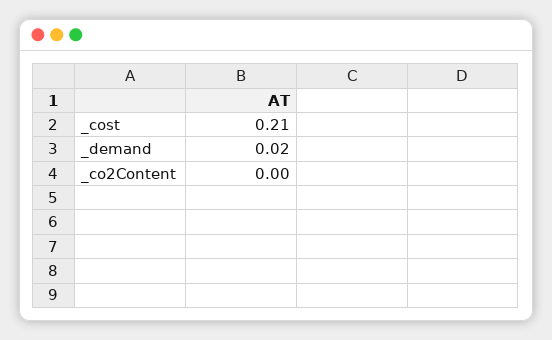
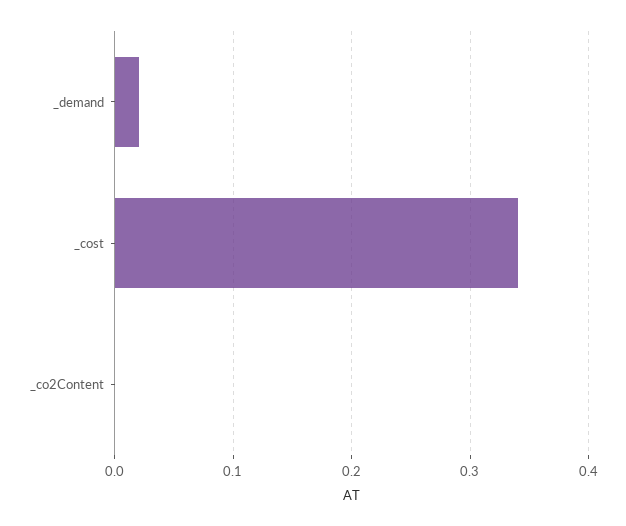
_cost: 0.21 -> 0.34

